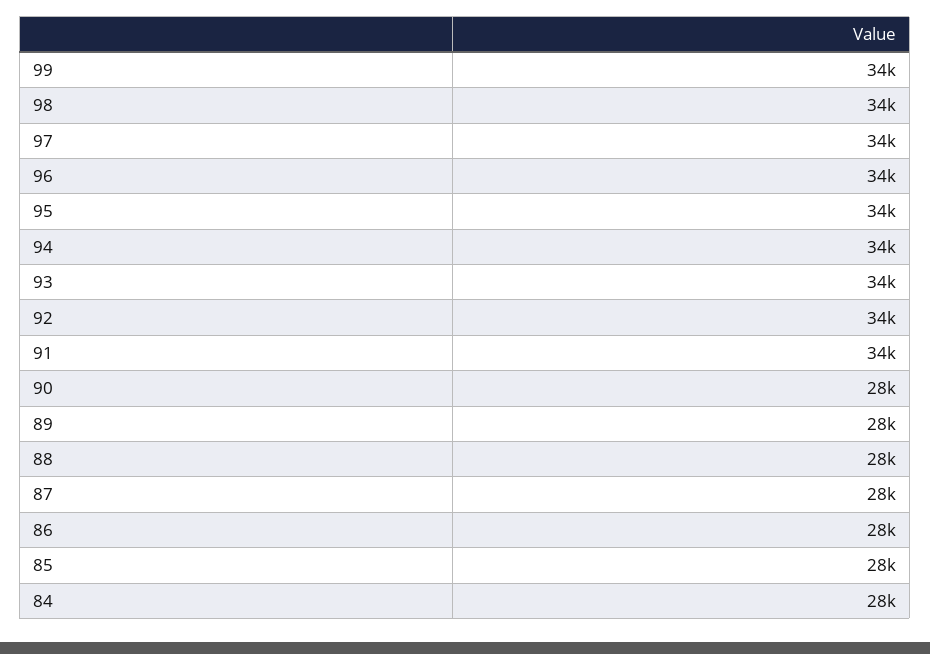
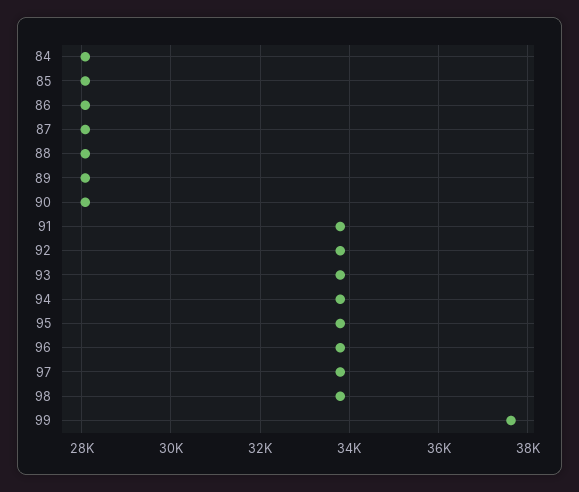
99: 34000 -> 37600

